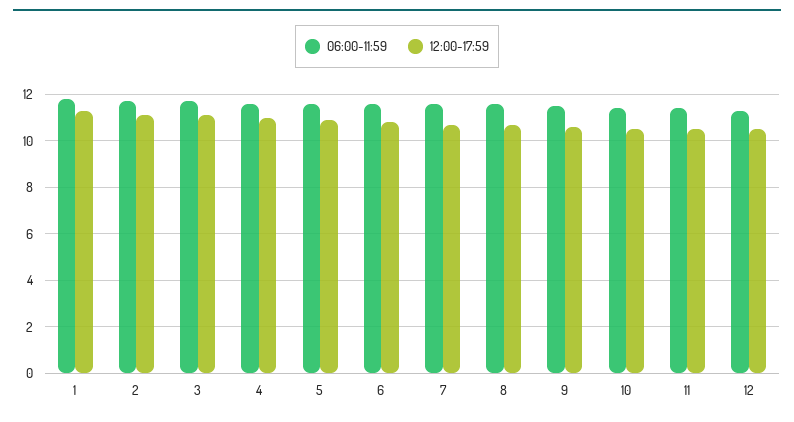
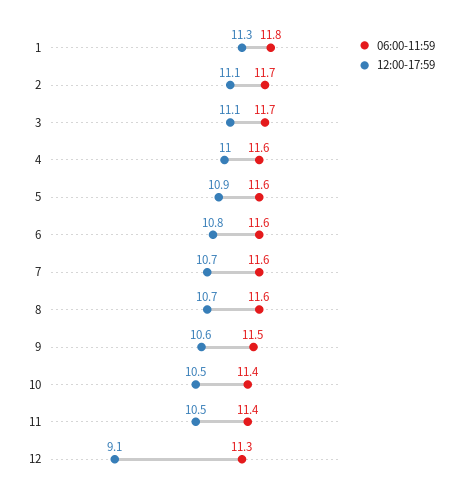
12:00-17:59, 12: 10.5 -> 9.1

